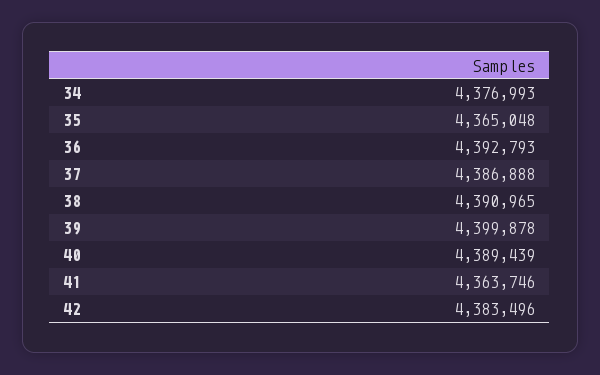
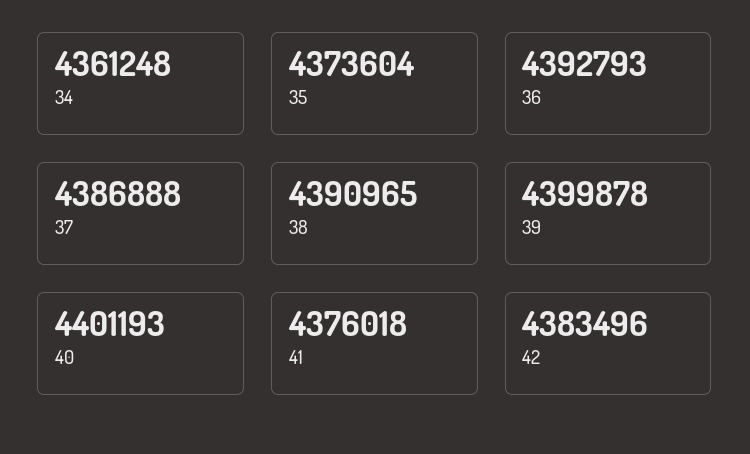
34: 4376993 -> 4361248
35: 4365048 -> 4373604
40: 4389439 -> 4401193
41: 4363746 -> 4376018

